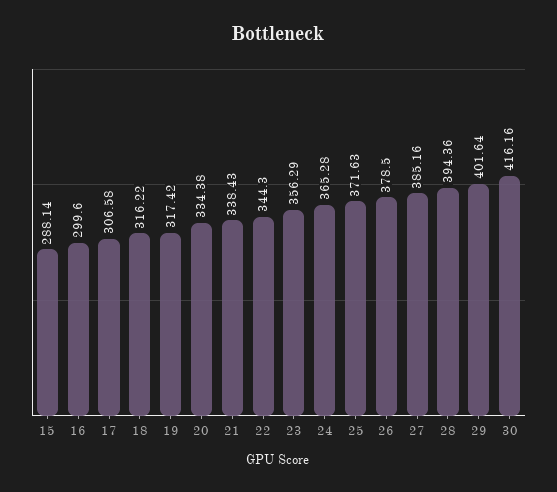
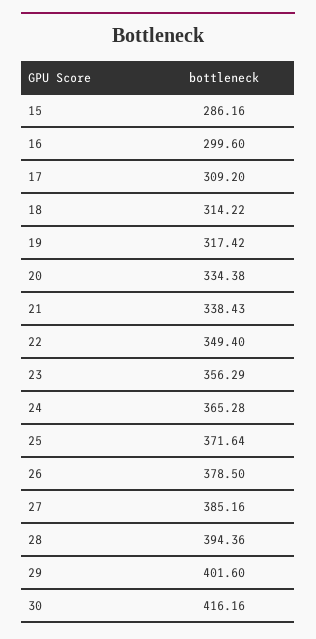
15: 288.14 -> 286.16
17: 306.58 -> 309.2
18: 316.22 -> 314.22
22: 344.3 -> 349.4
25: 371.63 -> 371.64
29: 401.64 -> 401.6

